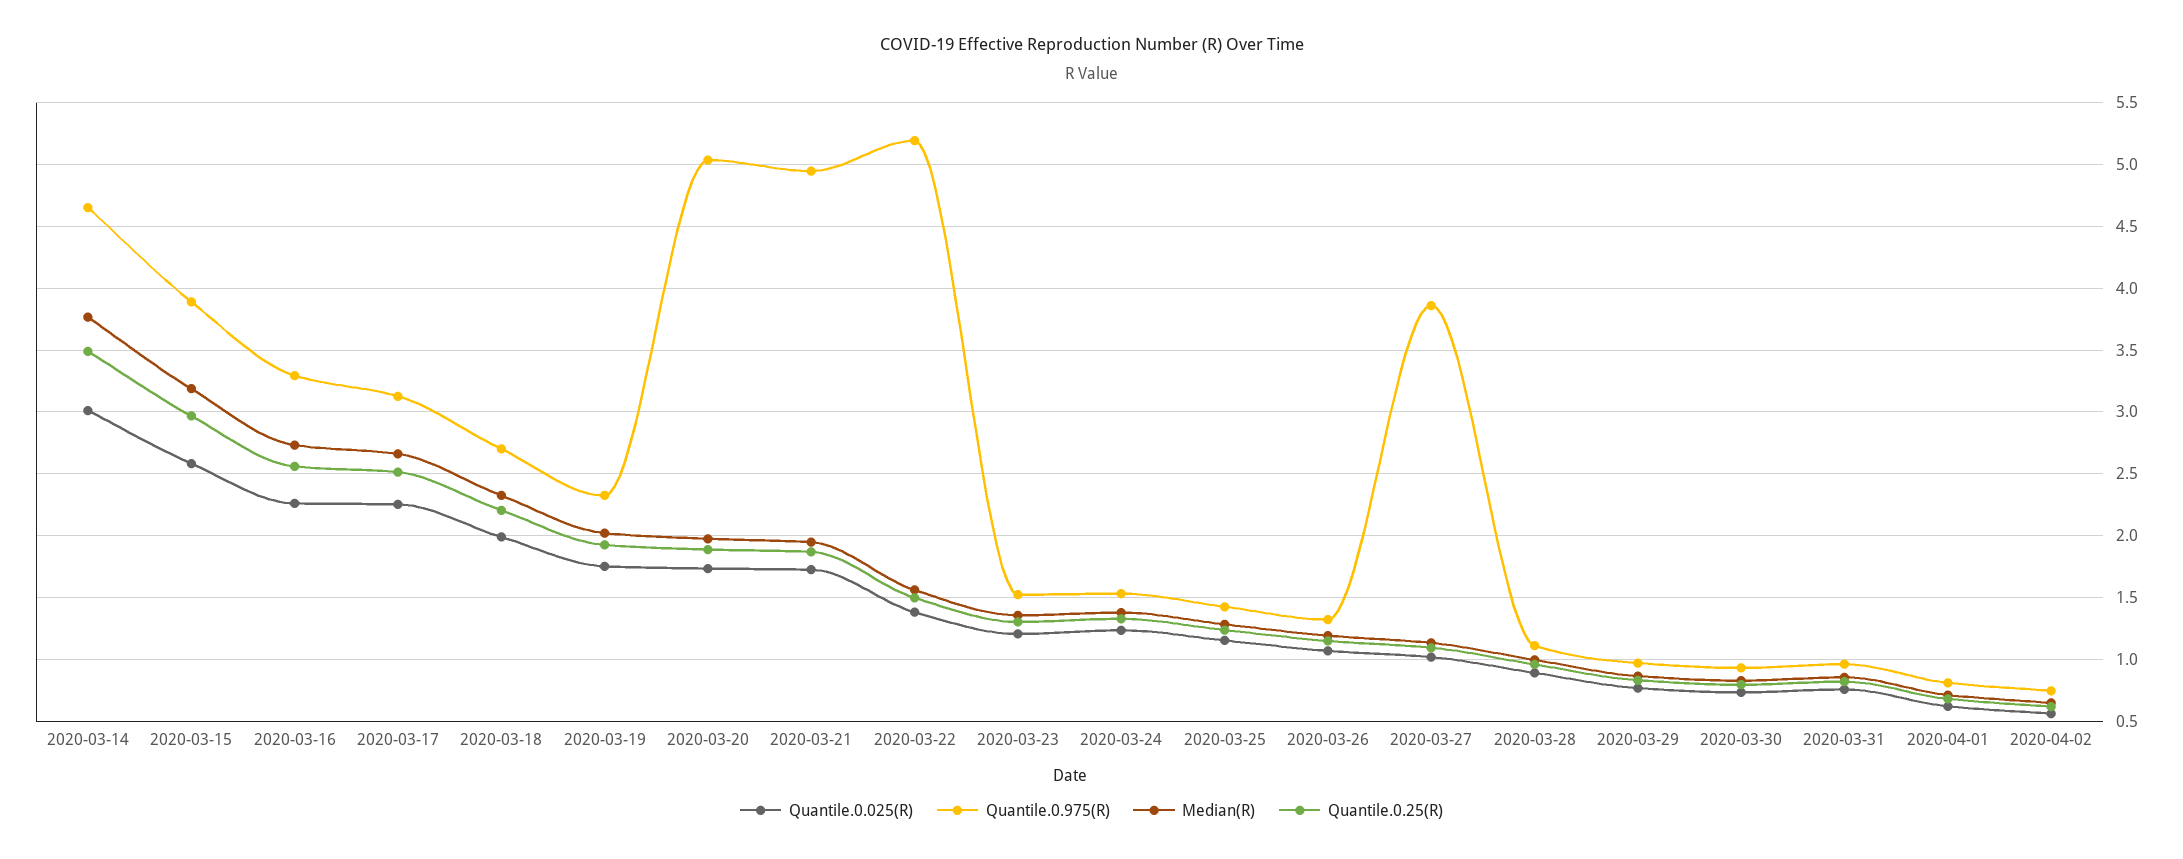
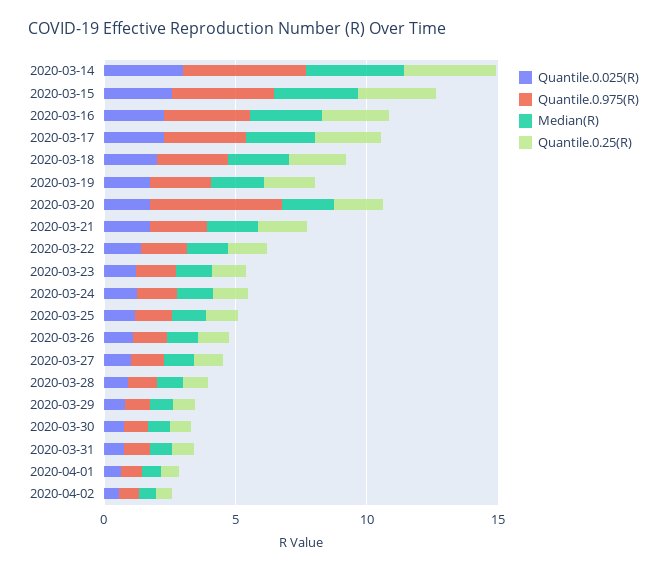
Quantile.0.975(R), 2020-03-21: 4.95 -> 2
Quantile.0.975(R), 2020-03-22: 5.2 -> 2
Quantile.0.975(R), 2020-03-27: 3.85 -> 1

